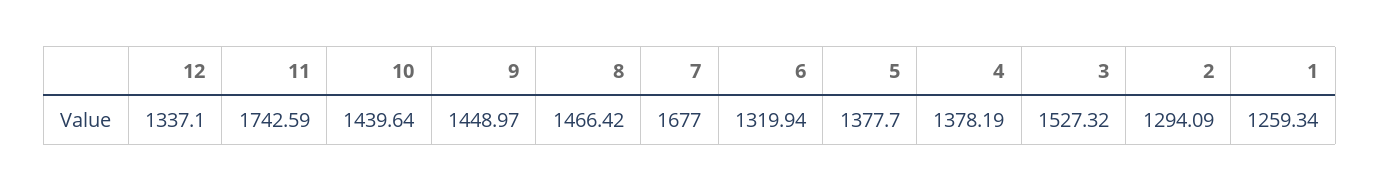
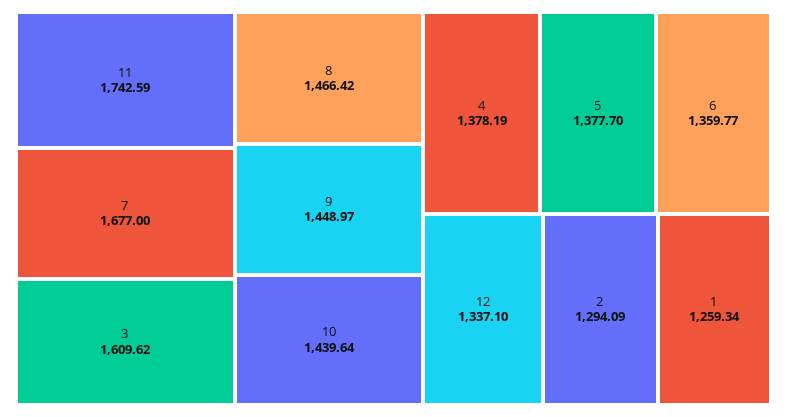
6: 1319.94 -> 1359.77
3: 1527.32 -> 1609.62

